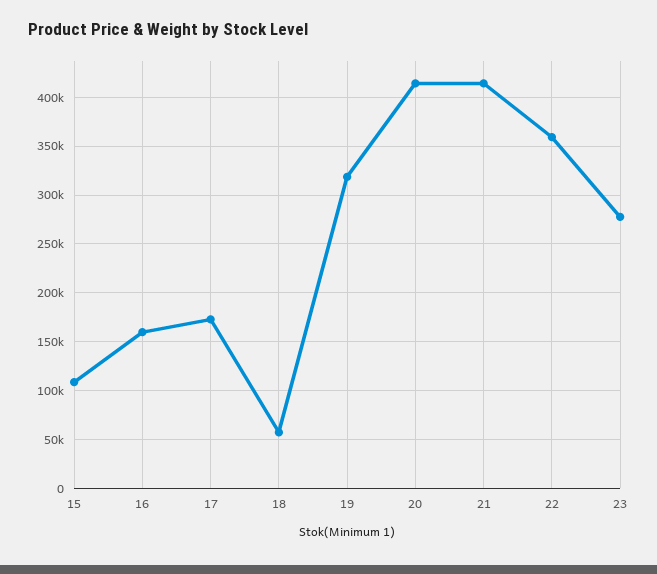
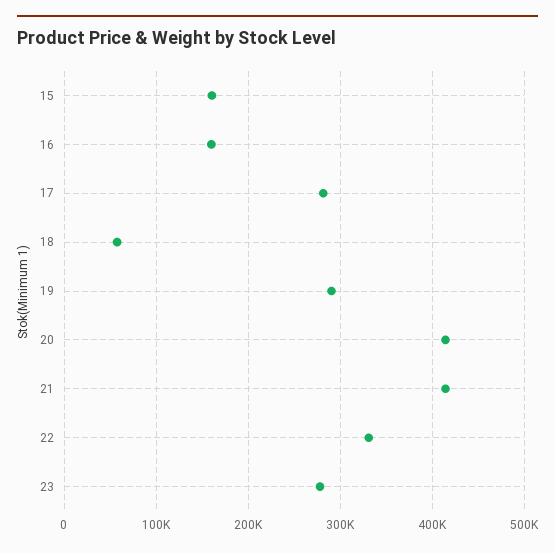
15: 110000 -> 160000
17: 170000 -> 280000
19: 320000 -> 290000
22: 360000 -> 330000

